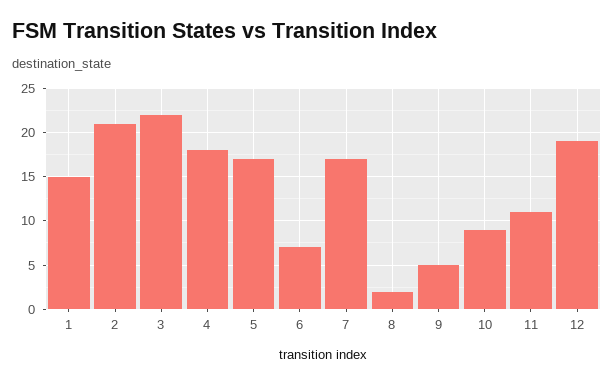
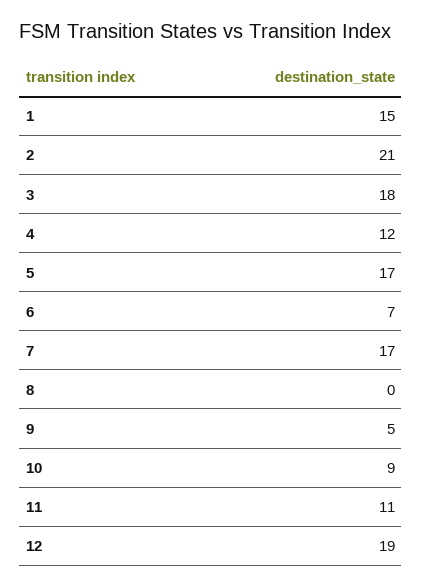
3: 22 -> 18
4: 18 -> 12
8: 2 -> 0

